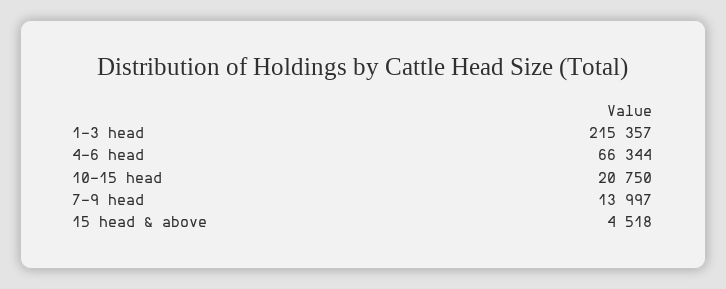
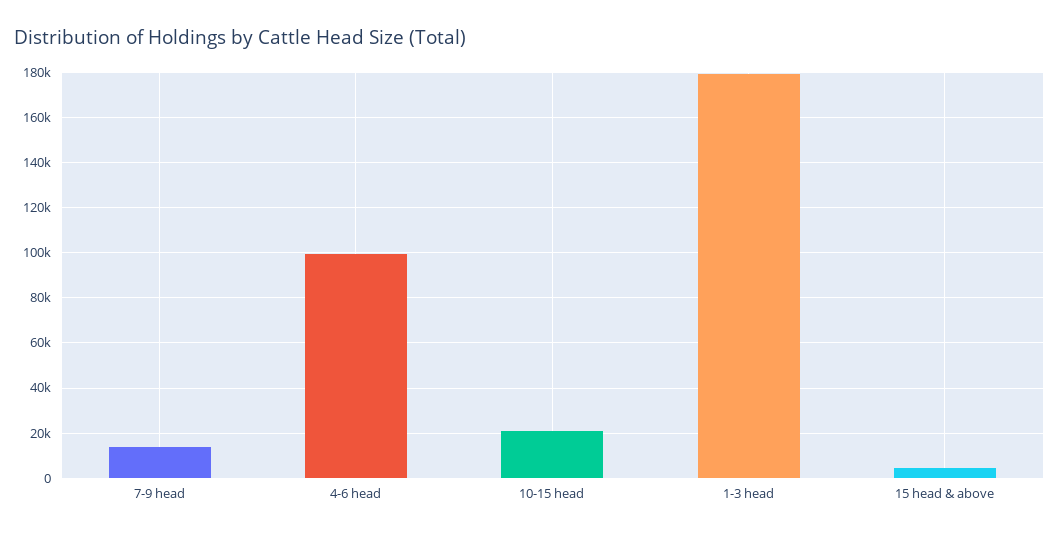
1-3 head: 215357 -> 180000
4-6 head: 66344 -> 100000

